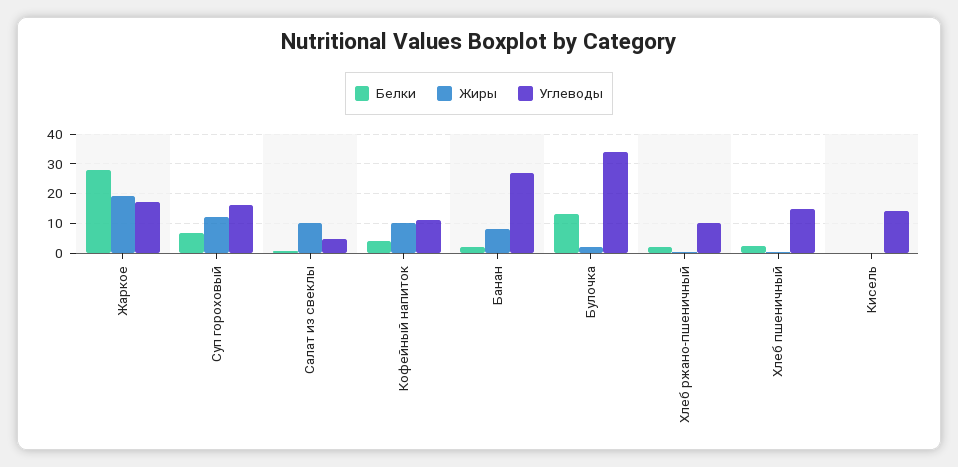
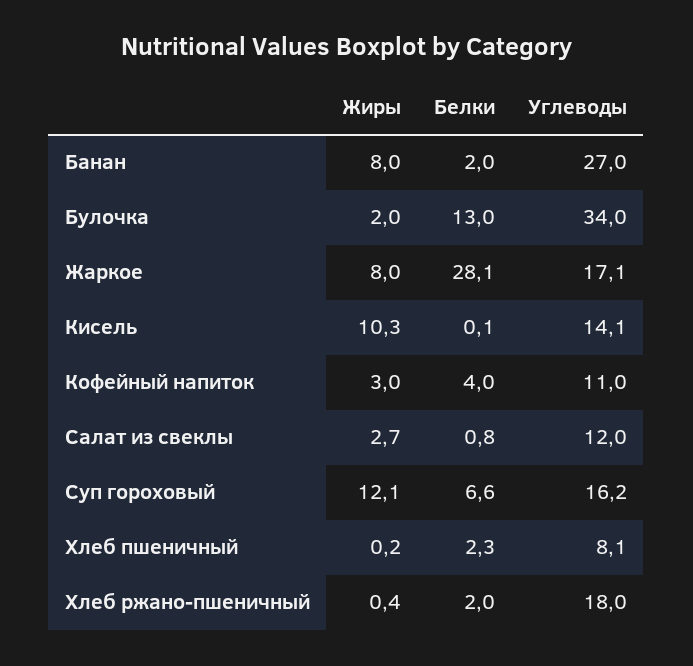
Жиры, Жаркое: 20 -> 8
Жиры, Салат из свеклы: 10 -> 2.7
Углеводы, Салат из свеклы: 5 -> 12
Жиры, Кофейный напиток: 10 -> 3
Углеводы, Хлеб ржано-пшеничный: 10 -> 18
Углеводы, Хлеб пшеничный: 15 -> 8.1
Жиры, Кисель: 0 -> 10.3

